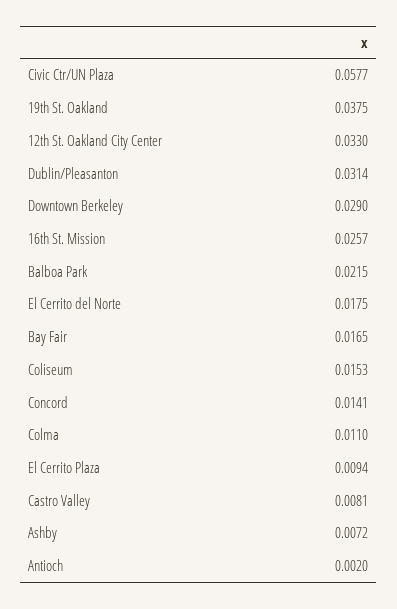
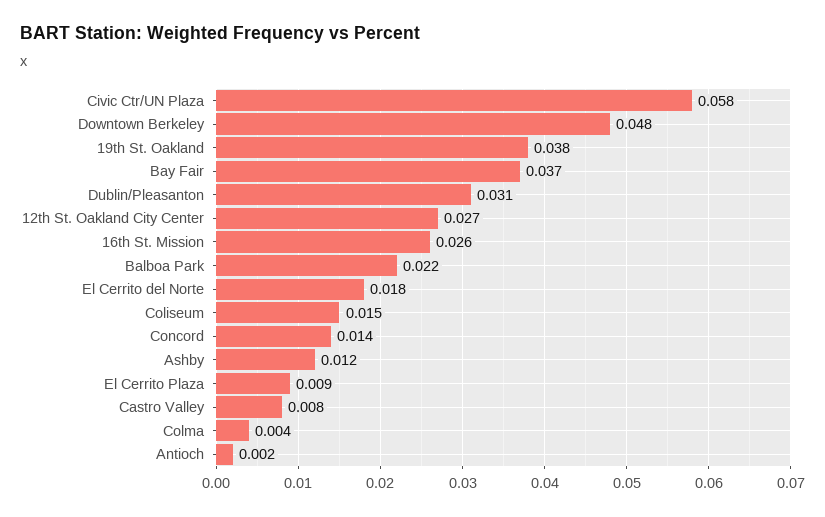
12th St. Oakland City Center: 0.033 -> 0.027
Downtown Berkeley: 0.029 -> 0.048
Bay Fair: 0.0165 -> 0.037
Colma: 0.011 -> 0.004
Ashby: 0.0072 -> 0.012

